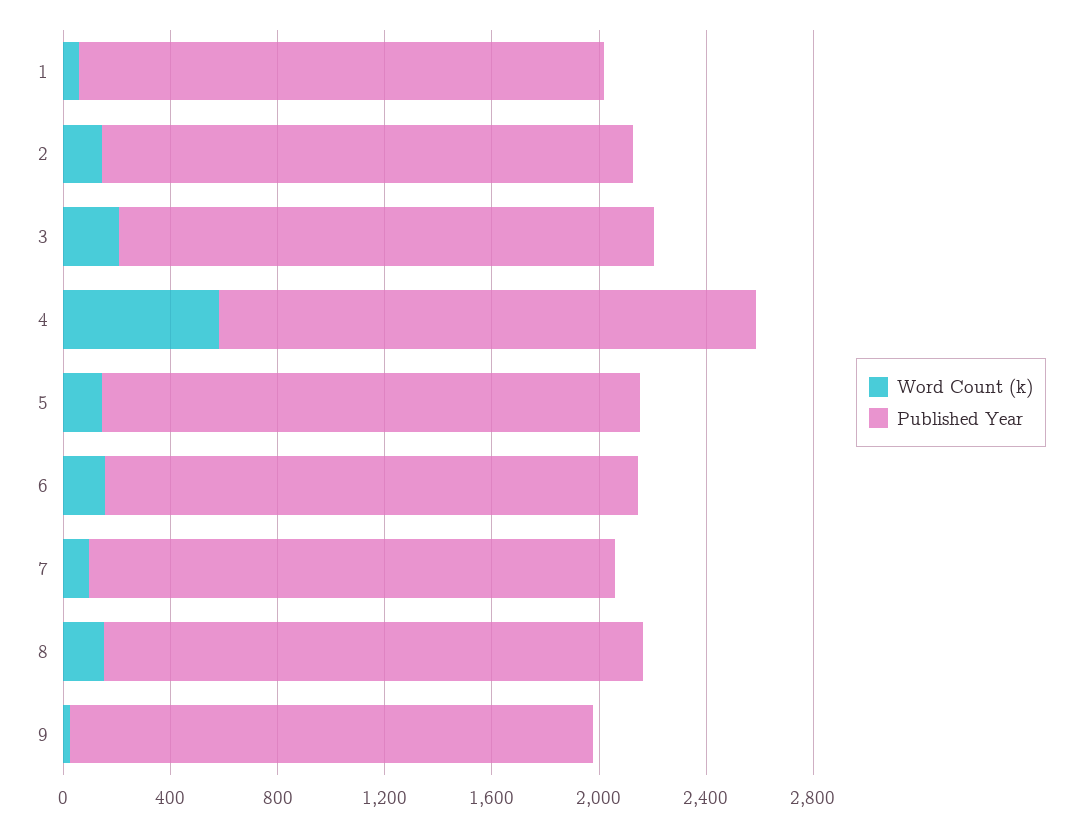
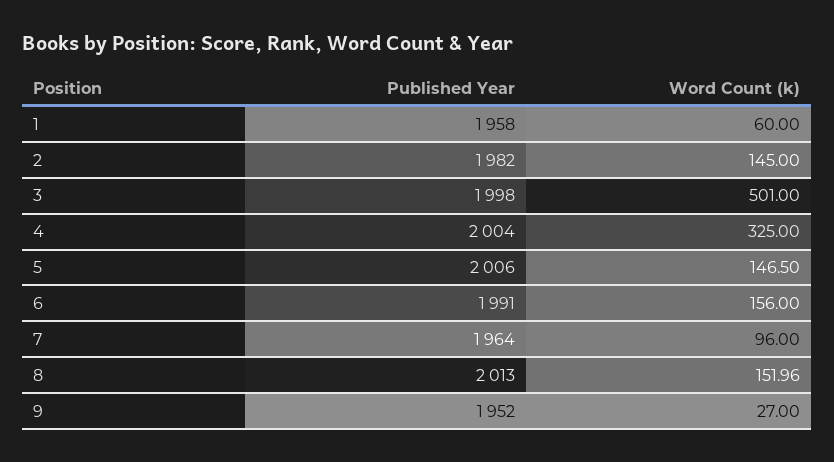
Word Count (k), 3: 200 -> 501
Word Count (k), 4: 600 -> 325

